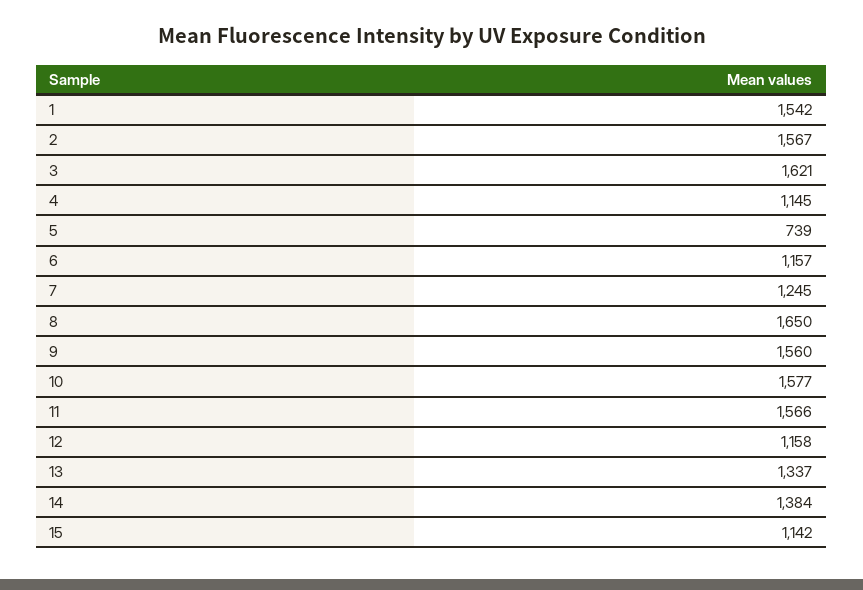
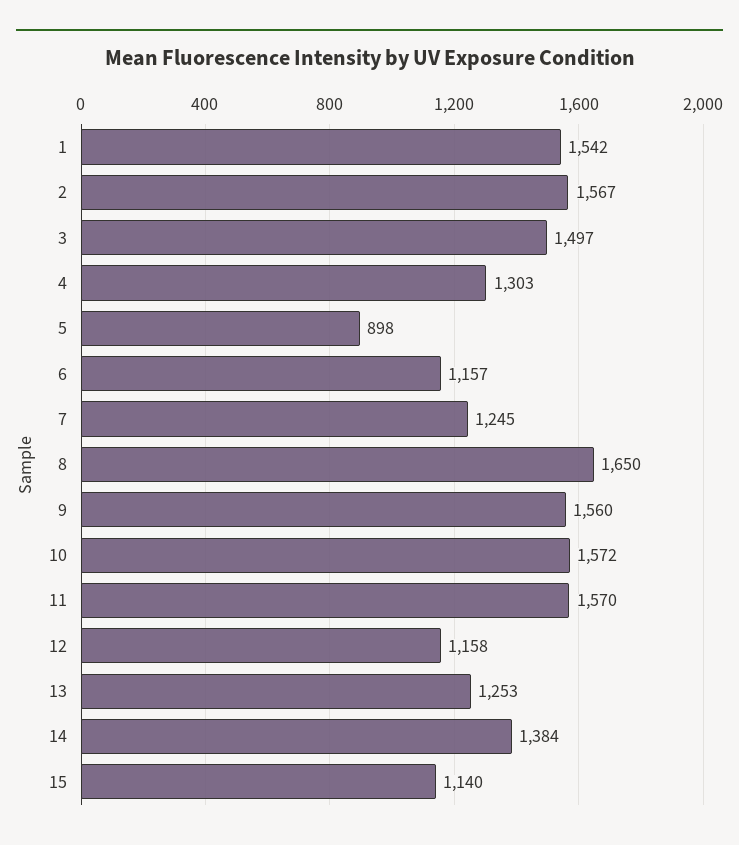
3: 1621 -> 1497
4: 1145 -> 1303
5: 739 -> 898
10: 1577 -> 1572
11: 1566 -> 1570
13: 1337 -> 1253
15: 1142 -> 1140

